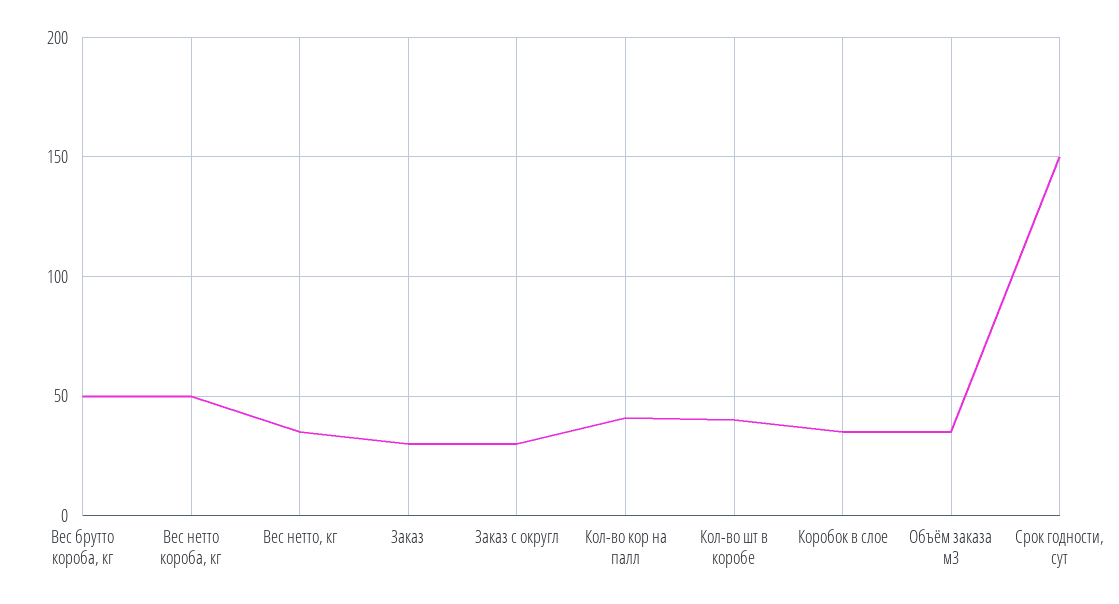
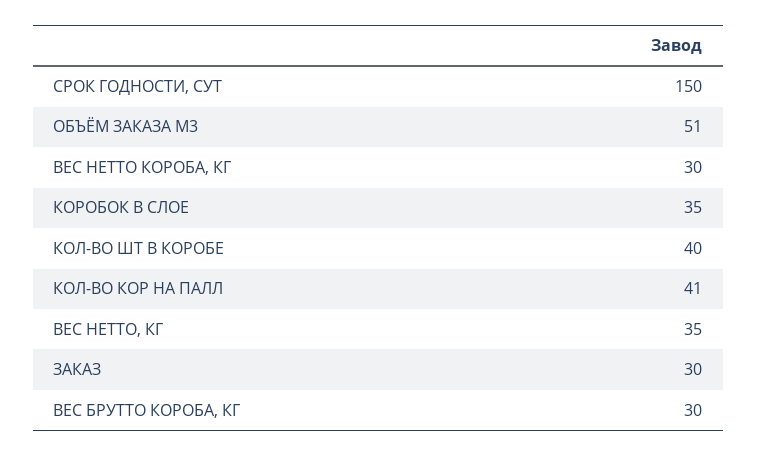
Вес брутто короба, кг: 50 -> 30
Вес нетто короба, кг: 50 -> 30
Заказ с округл: 30 -> none
Объём заказа м3: 35 -> 51

